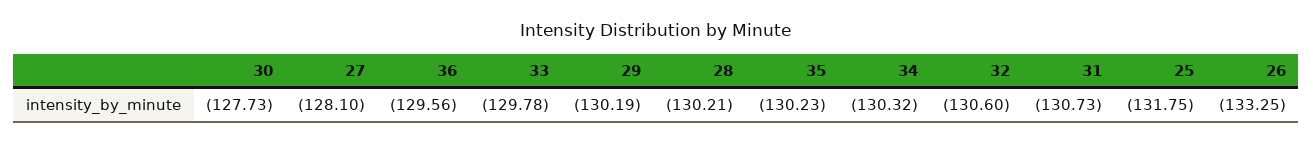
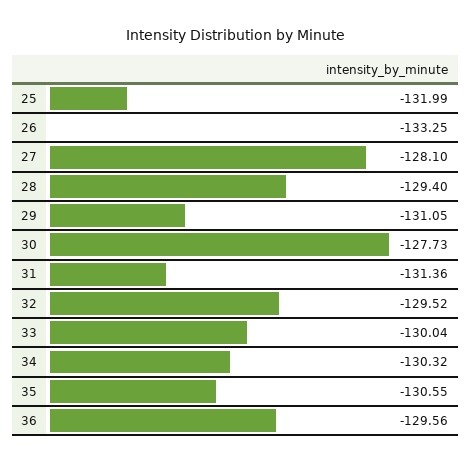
33: -129.78 -> -130.04
29: -130.19 -> -131.05
28: -130.21 -> -129.4
35: -130.23 -> -130.55
32: -130.6 -> -129.52
31: -130.73 -> -131.36
25: -131.75 -> -131.99

